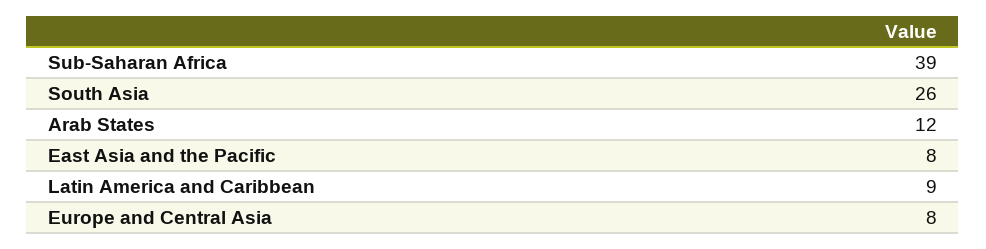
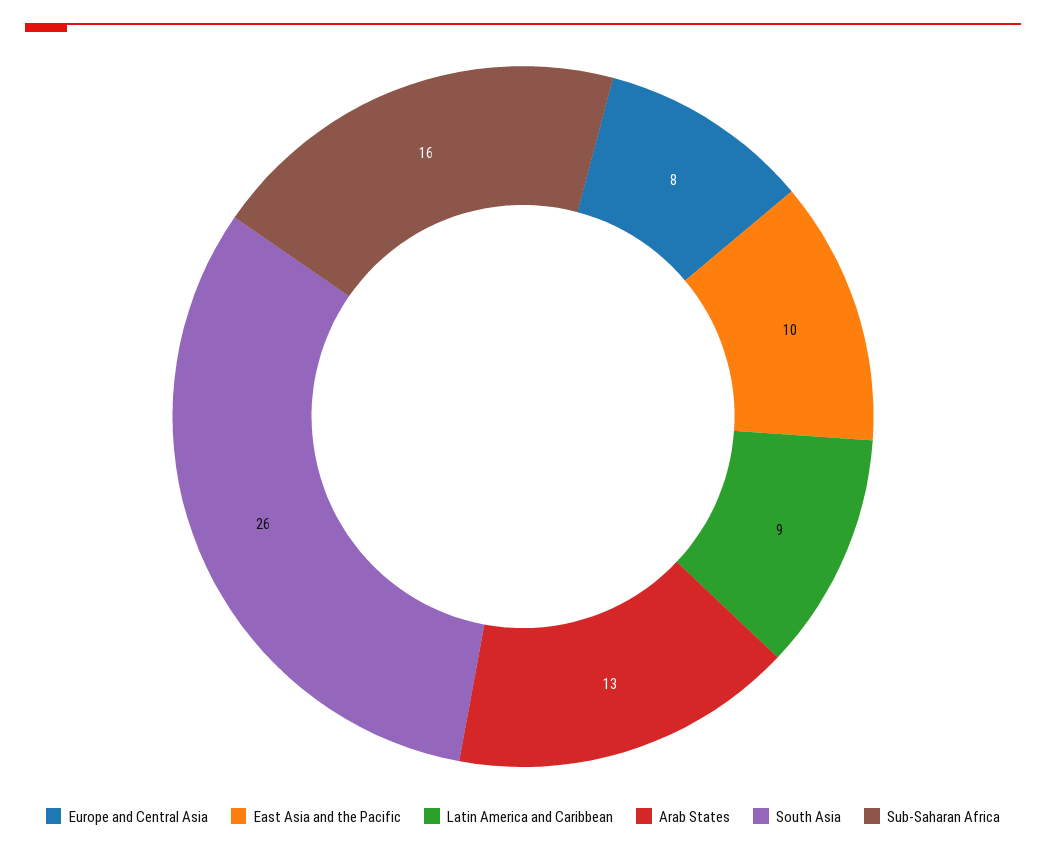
Sub-Saharan Africa: 39 -> 16
Arab States: 12 -> 13
East Asia and the Pacific: 8 -> 10

